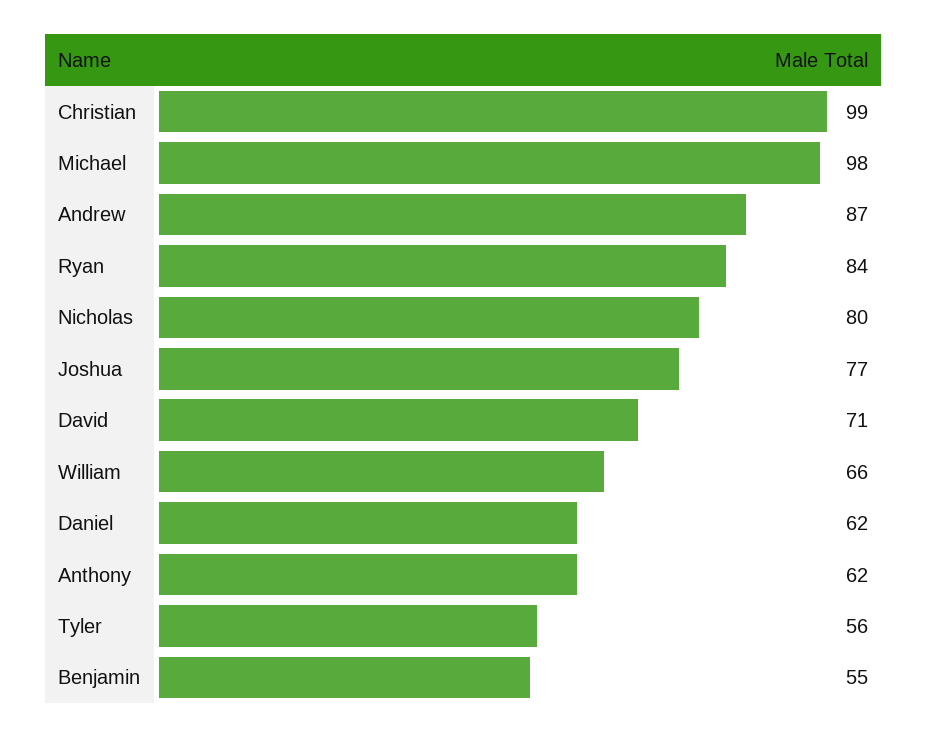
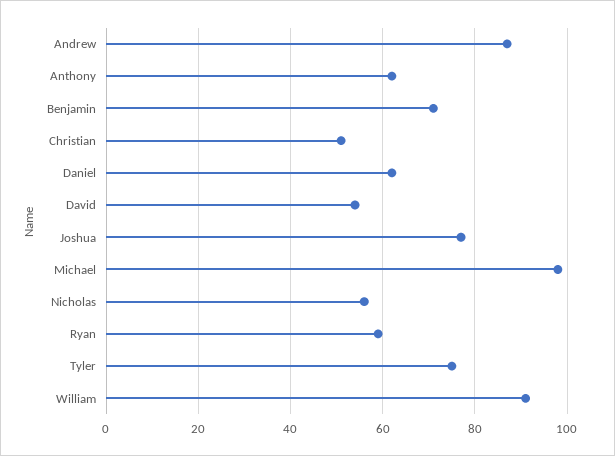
Christian: 99 -> 50
Ryan: 84 -> 60
Nicholas: 80 -> 55
David: 71 -> 55
William: 66 -> 90
Tyler: 56 -> 75
Benjamin: 55 -> 70

